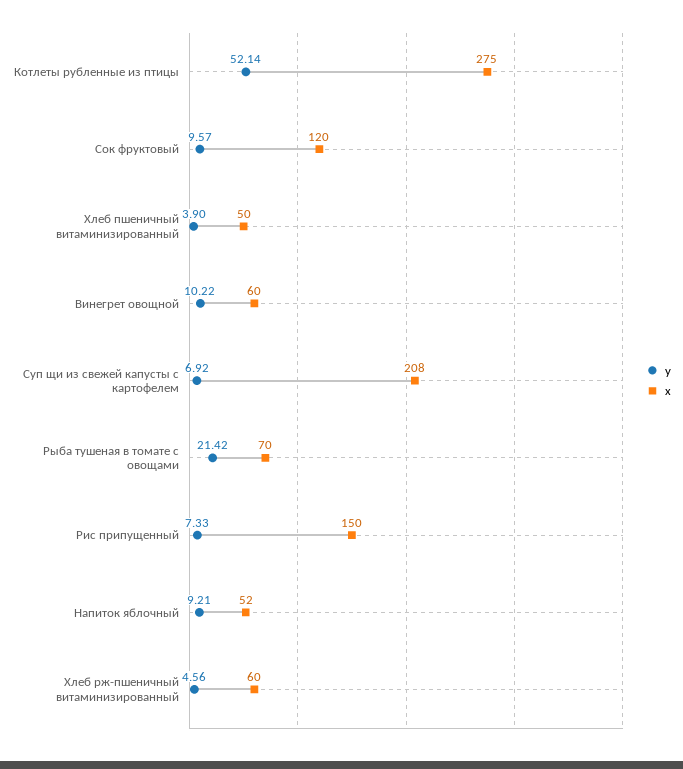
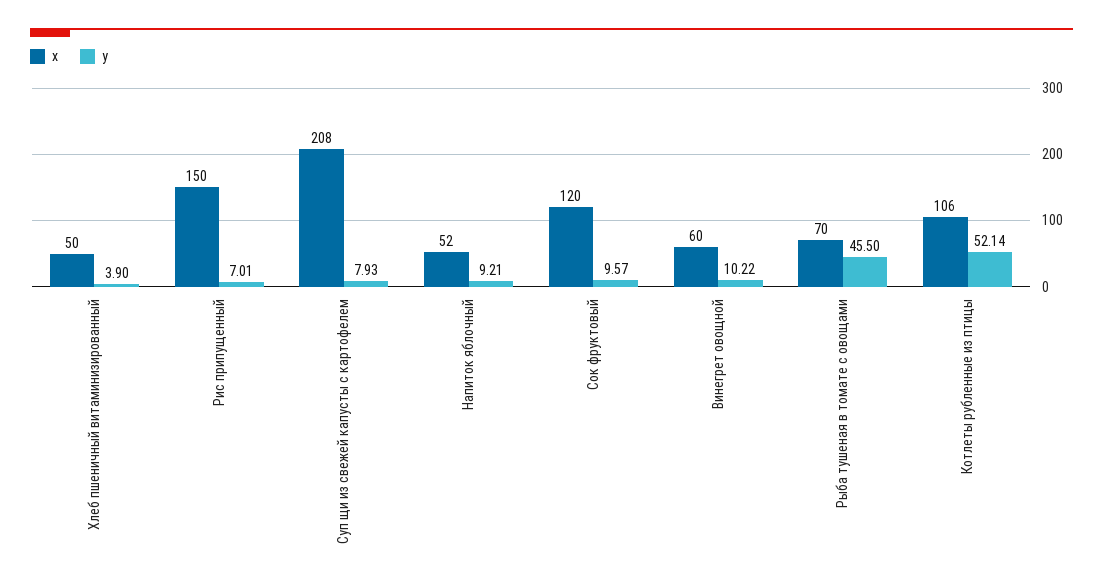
x, Котлеты рубленные из птицы: 275 -> 106
y, Суп щи из свежей капусты с картофелем: 6.92 -> 7.93
y, Рыба тушеная в томате с овощами: 21.42 -> 45.5
y, Рис припущенный: 7.33 -> 7.01
y, Хлеб рж-пшеничный витаминизированный: 4.56 -> none
x, Хлеб рж-пшеничный витаминизированный: 60 -> none

